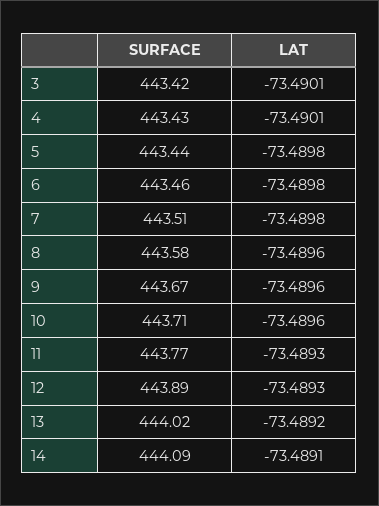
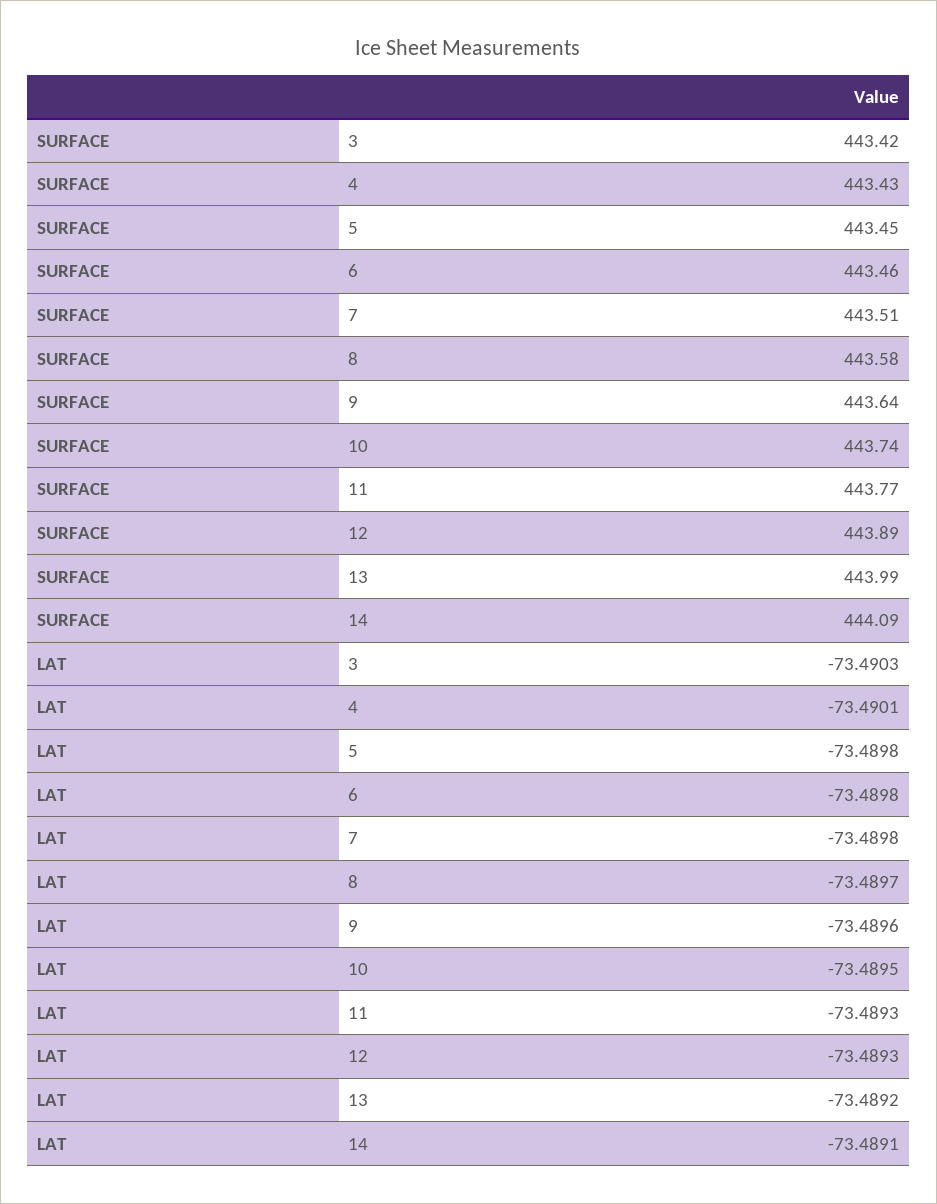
LAT, 3: -73.4901 -> -73.4903
SURFACE, 5: 443.44 -> 443.45
LAT, 8: -73.4896 -> -73.4897
SURFACE, 9: 443.67 -> 443.64
SURFACE, 10: 443.71 -> 443.74
LAT, 10: -73.4896 -> -73.4895
SURFACE, 13: 444.02 -> 443.99

